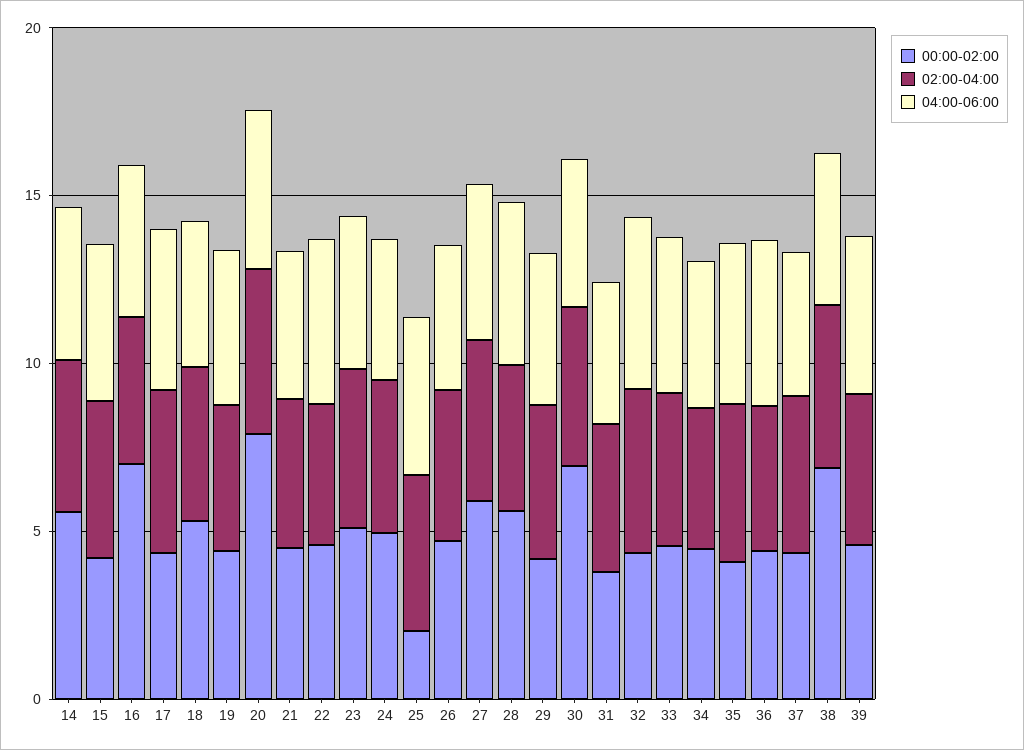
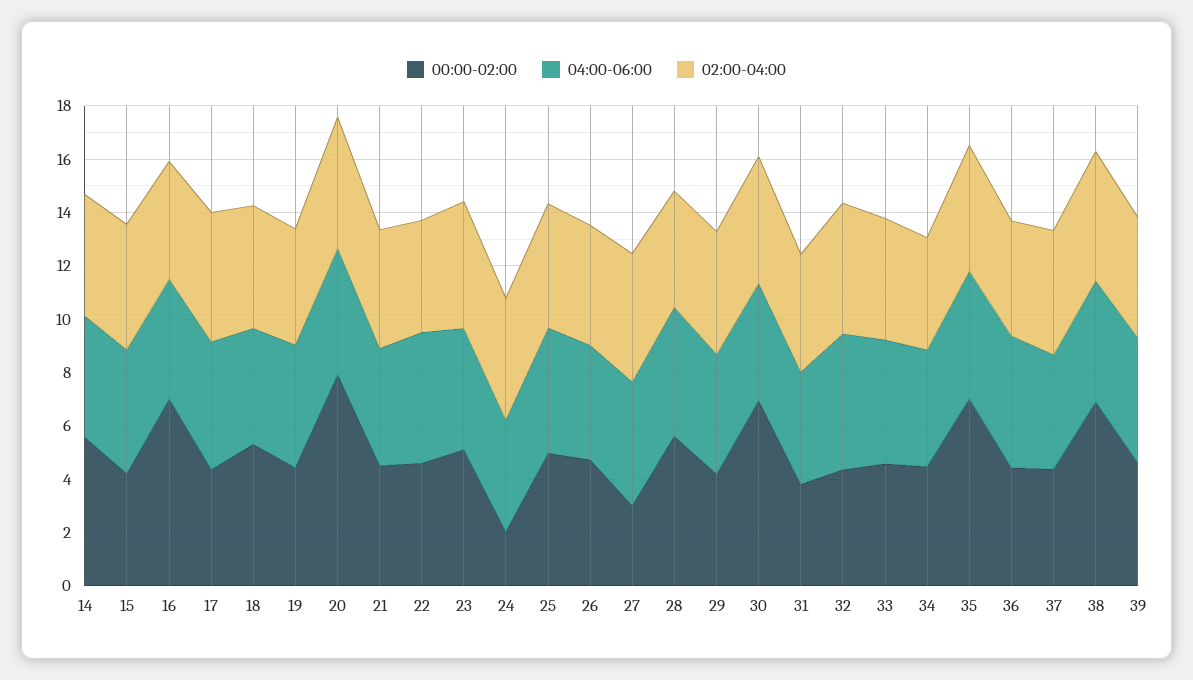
00:00-02:00, 24: 5 -> 2
00:00-02:00, 25: 2 -> 5
00:00-02:00, 27: 6 -> 3
00:00-02:00, 35: 4 -> 7

